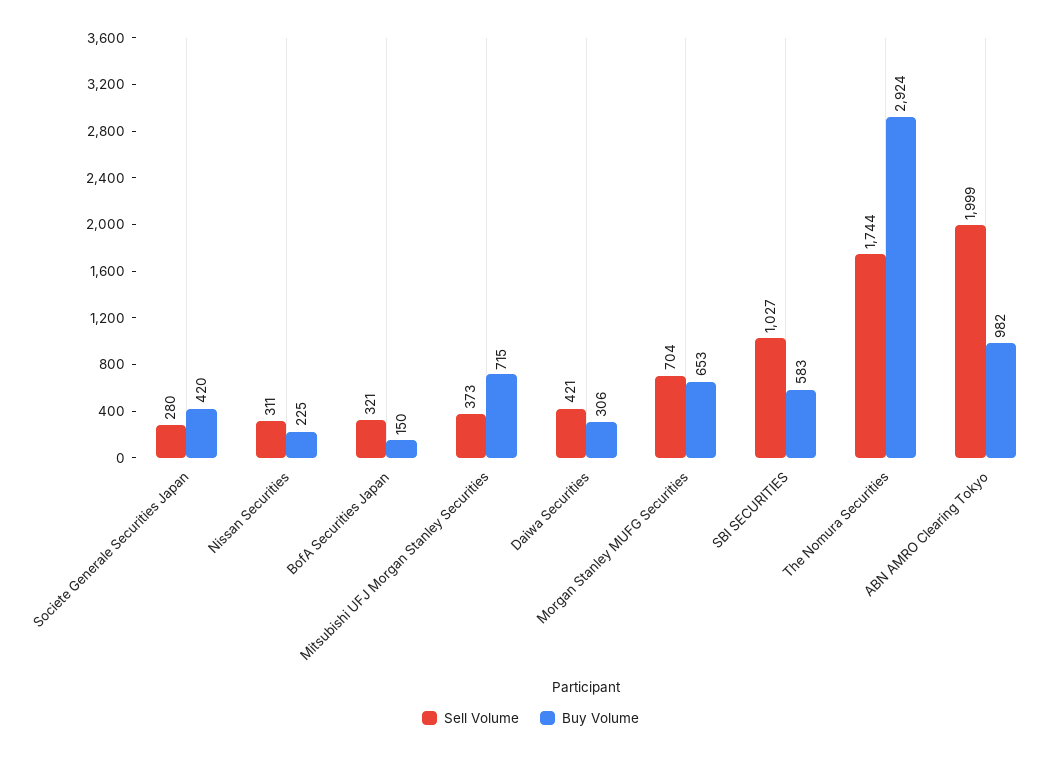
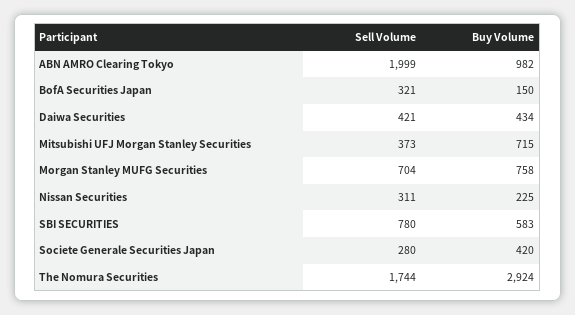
Buy Volume, Daiwa Securities: 306 -> 434
Buy Volume, Morgan Stanley MUFG Securities: 653 -> 758
Sell Volume, SBI SECURITIES: 1027 -> 780

